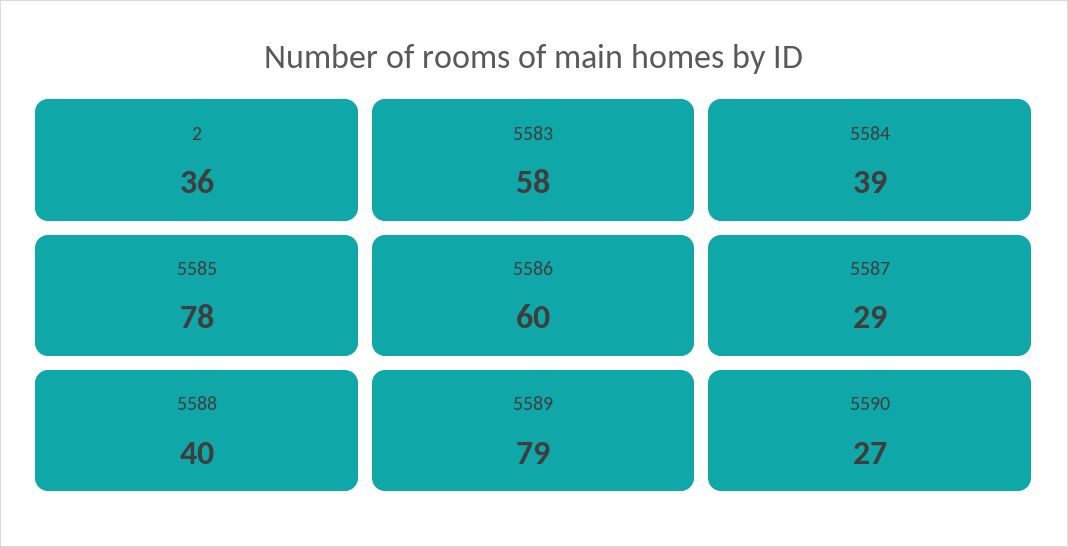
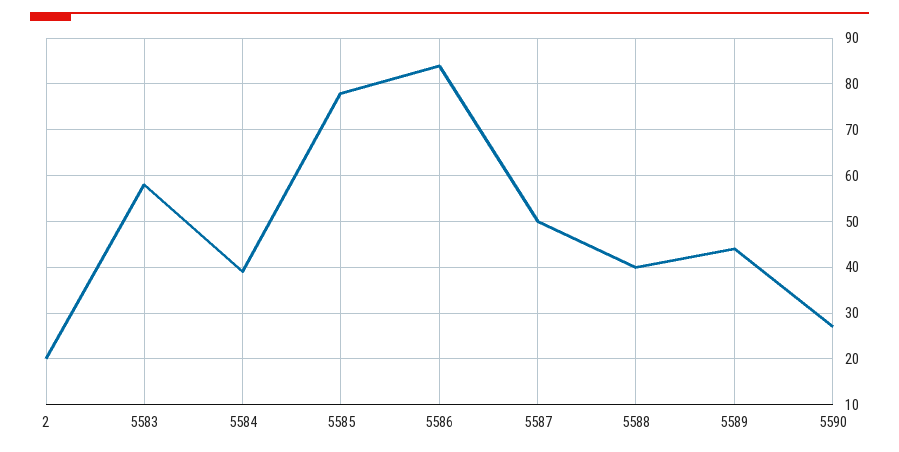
2: 36 -> 20
5586: 60 -> 85
5587: 29 -> 50
5589: 79 -> 45

